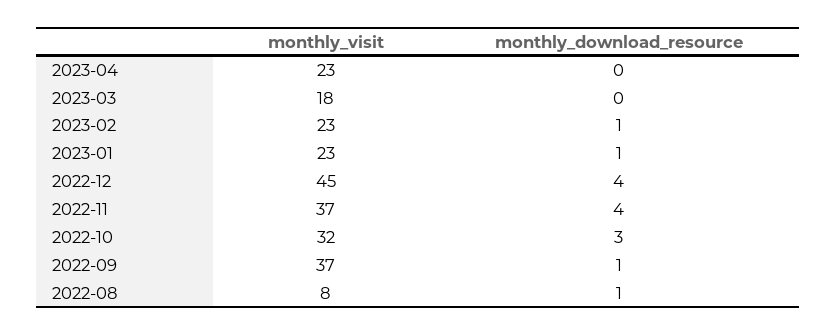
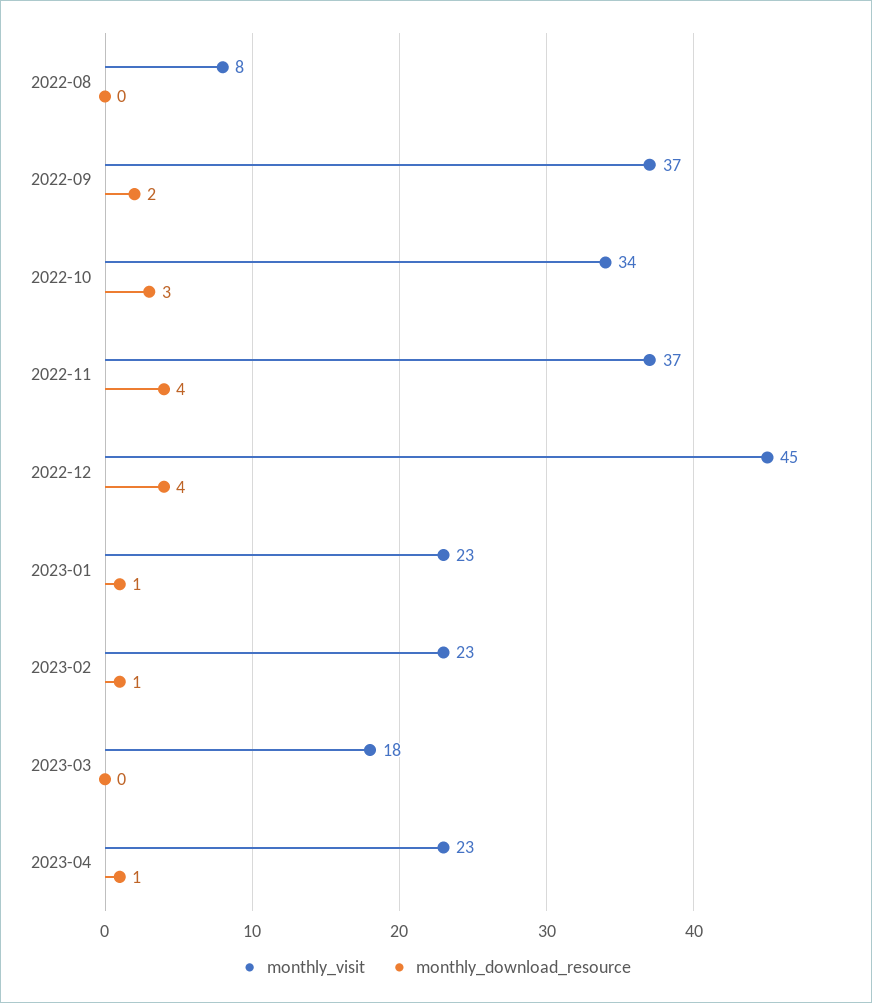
monthly_download_resource, 2023-04: 0 -> 1
monthly_visit, 2022-10: 32 -> 34
monthly_download_resource, 2022-09: 1 -> 2
monthly_download_resource, 2022-08: 1 -> 0

